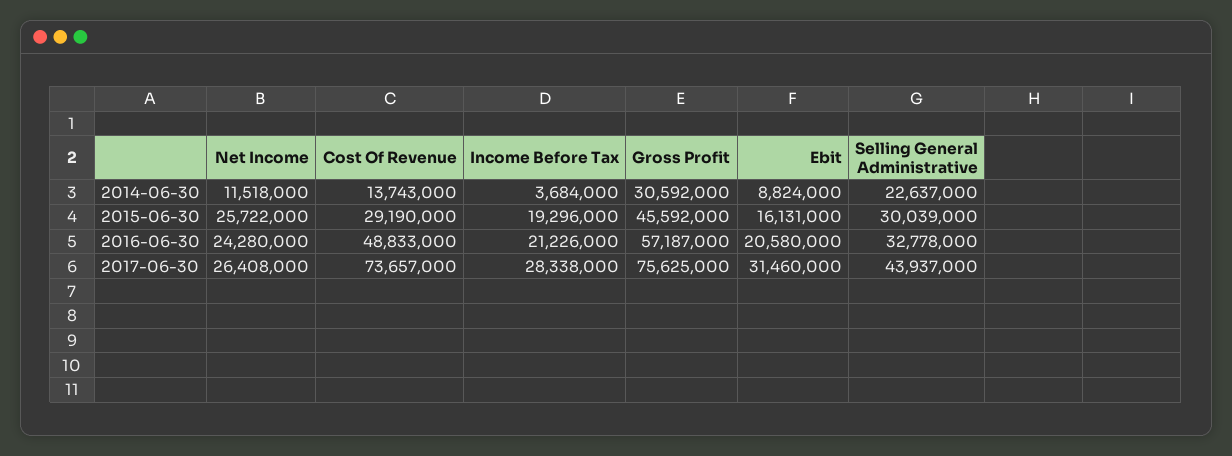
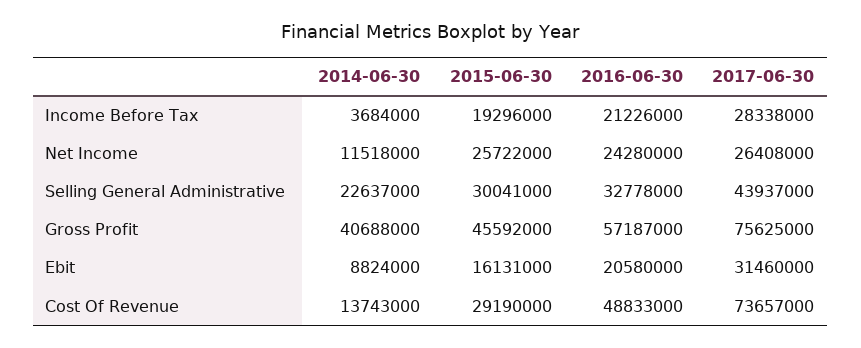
Gross Profit, 2014-06-30: 30592000 -> 40688000
Selling General Administrative, 2015-06-30: 30039000 -> 30041000

